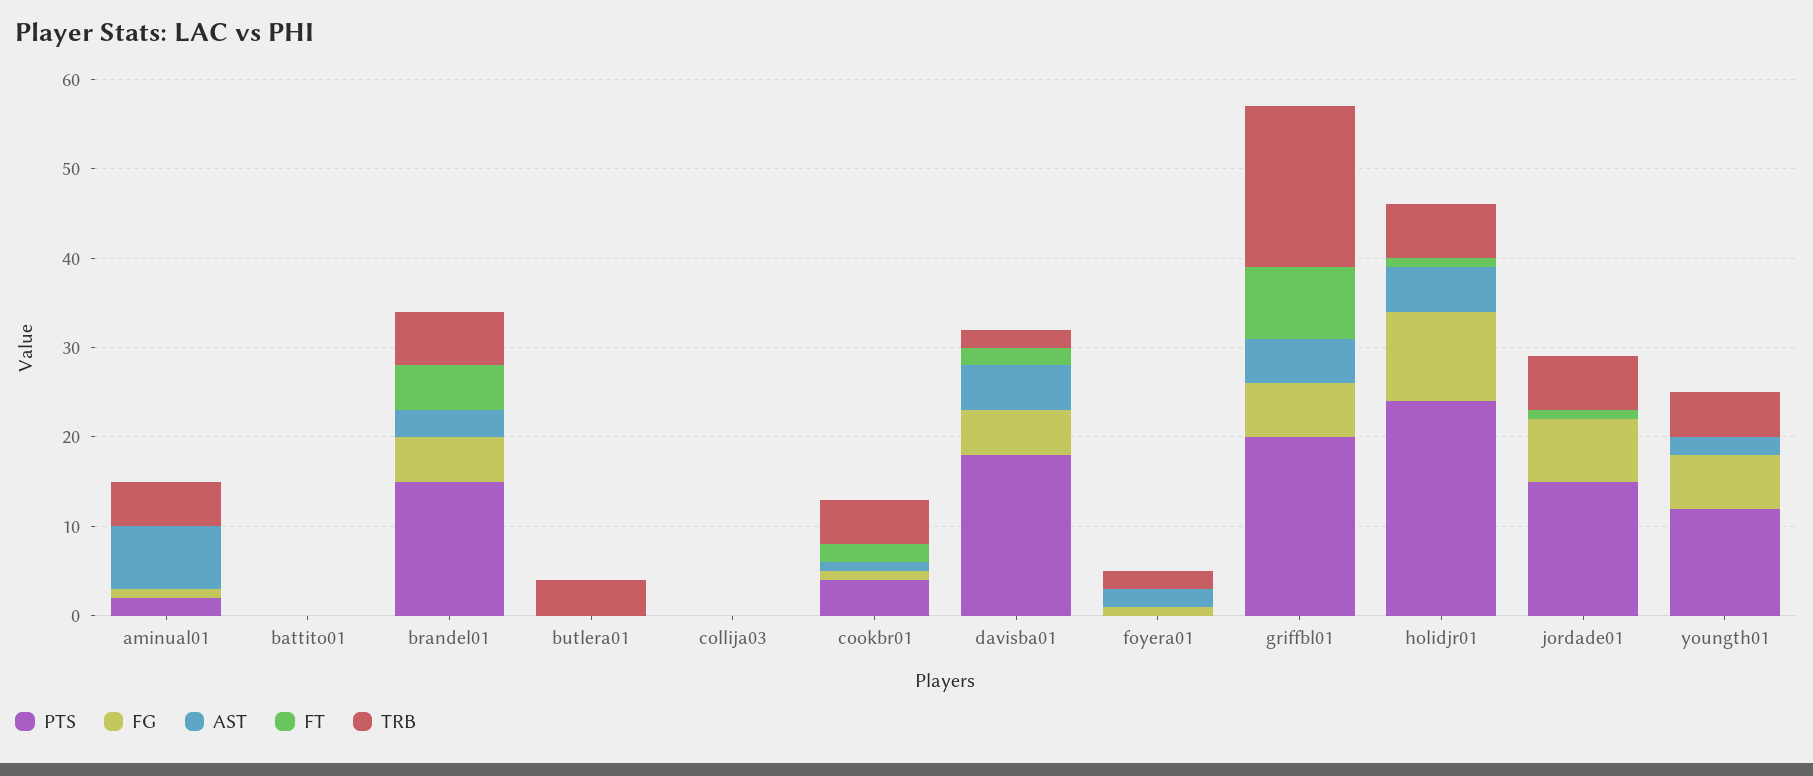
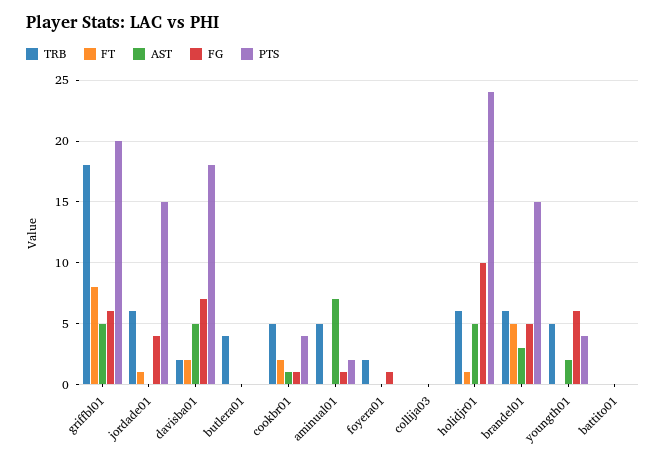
FG, davisba01: 5 -> 7
AST, foyera01: 2 -> 0
FG, jordade01: 7 -> 4
PTS, youngth01: 12 -> 4

